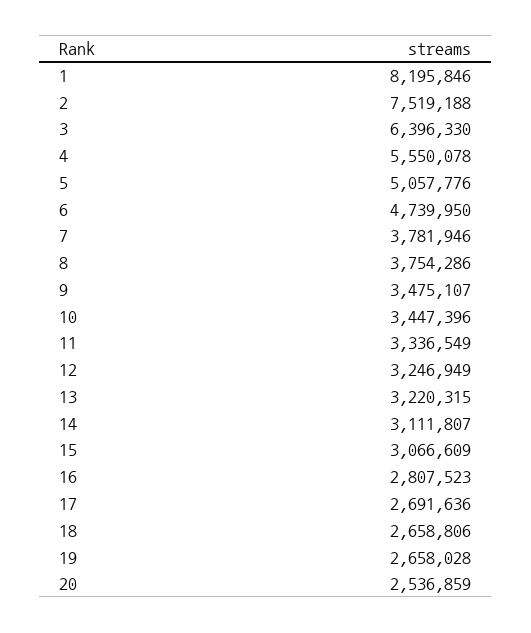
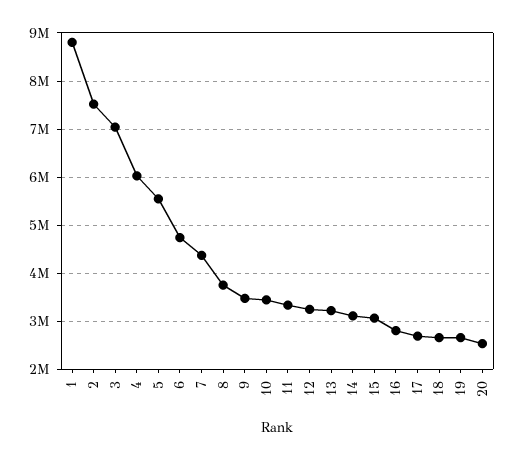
1: 8195846 -> 8800000
3: 6396330 -> 7000000
4: 5550078 -> 6000000
5: 5057776 -> 5600000
7: 3781946 -> 4400000

